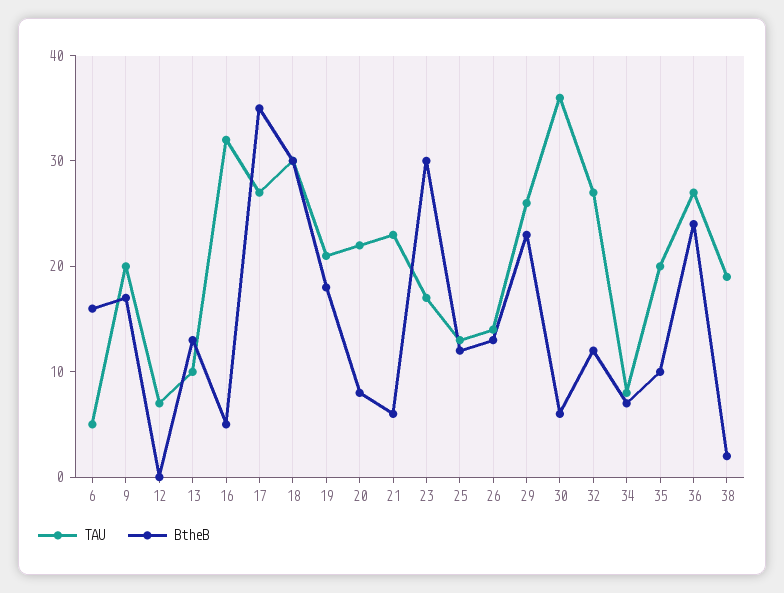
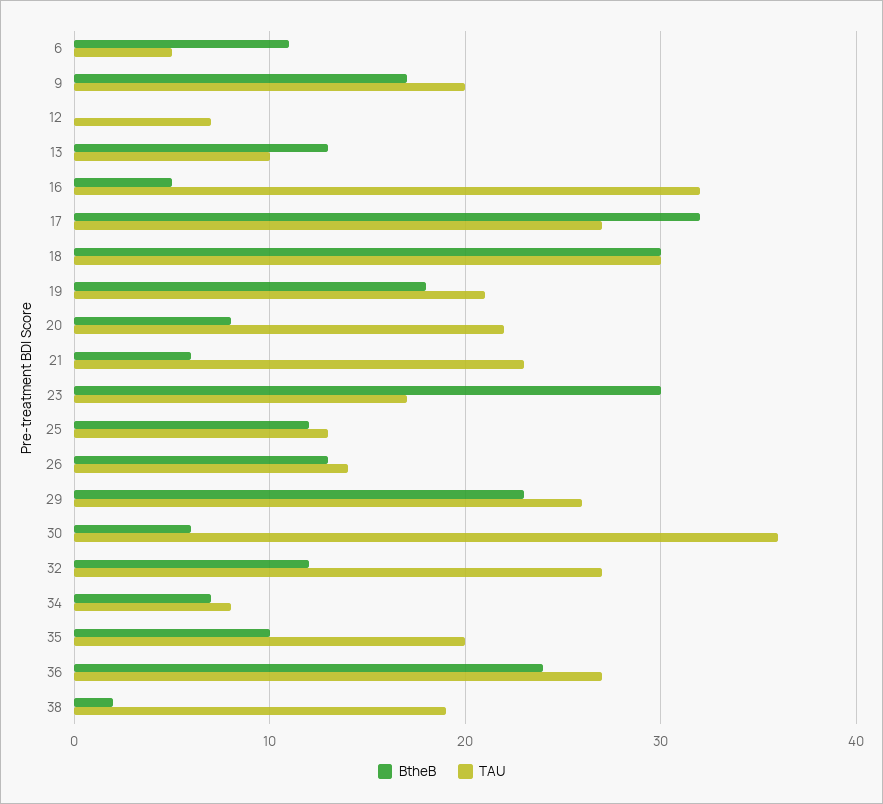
BtheB, 6: 16 -> 11
BtheB, 17: 35 -> 32

